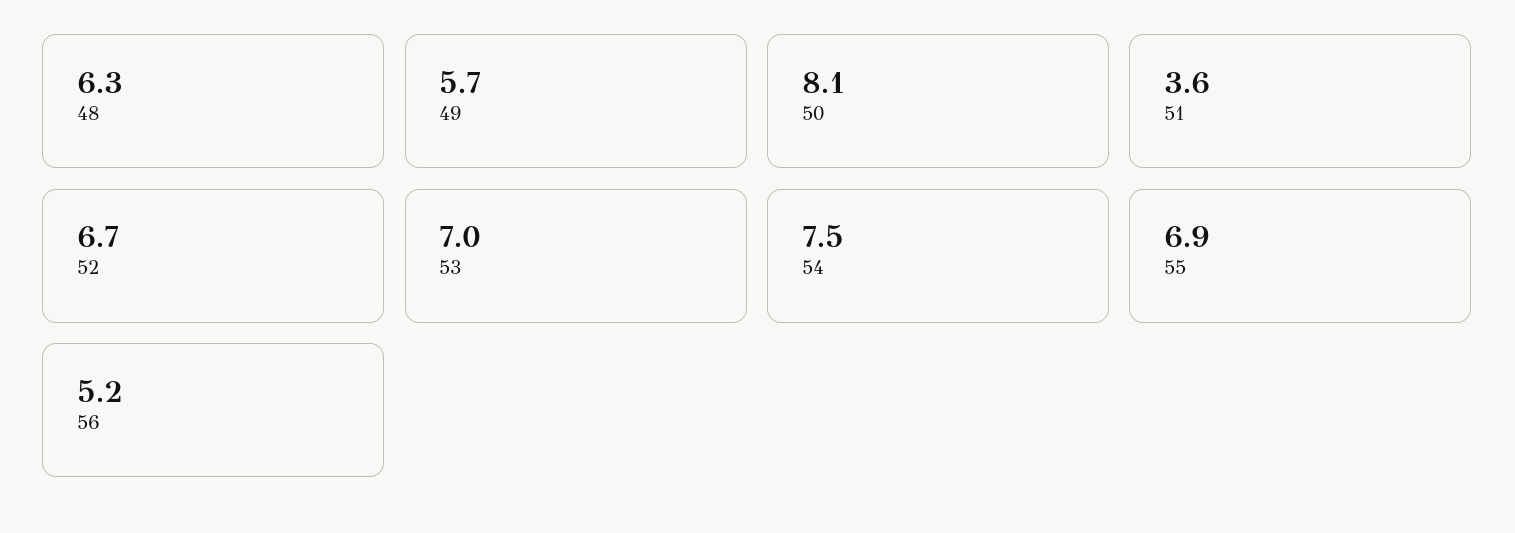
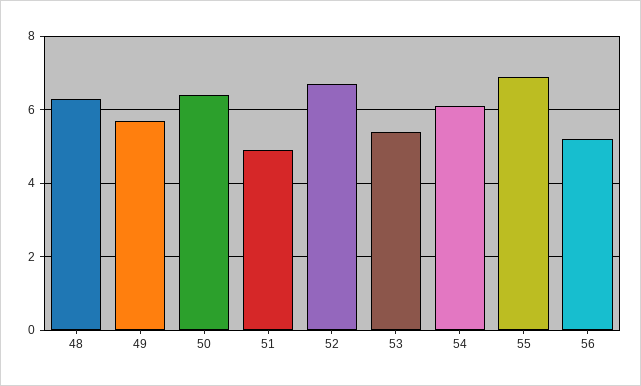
50: 8.1 -> 6.5
51: 3.6 -> 5
53: 7 -> 5.5
54: 7.5 -> 6

